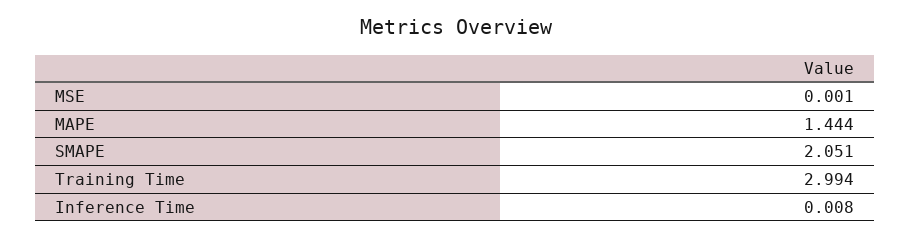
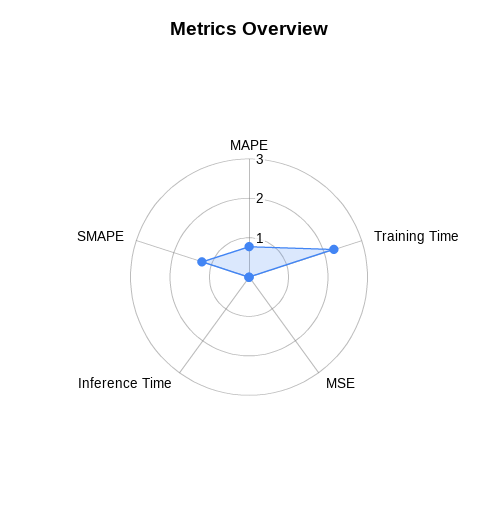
MAPE: 1.444 -> 0.75
SMAPE: 2.051 -> 1.25
Training Time: 2.994 -> 2.25

